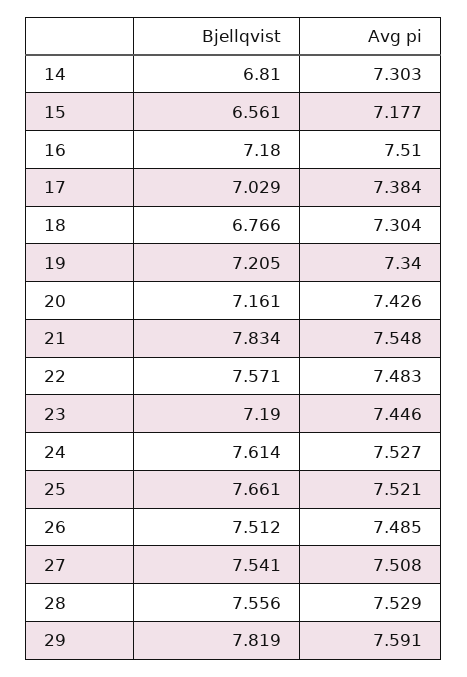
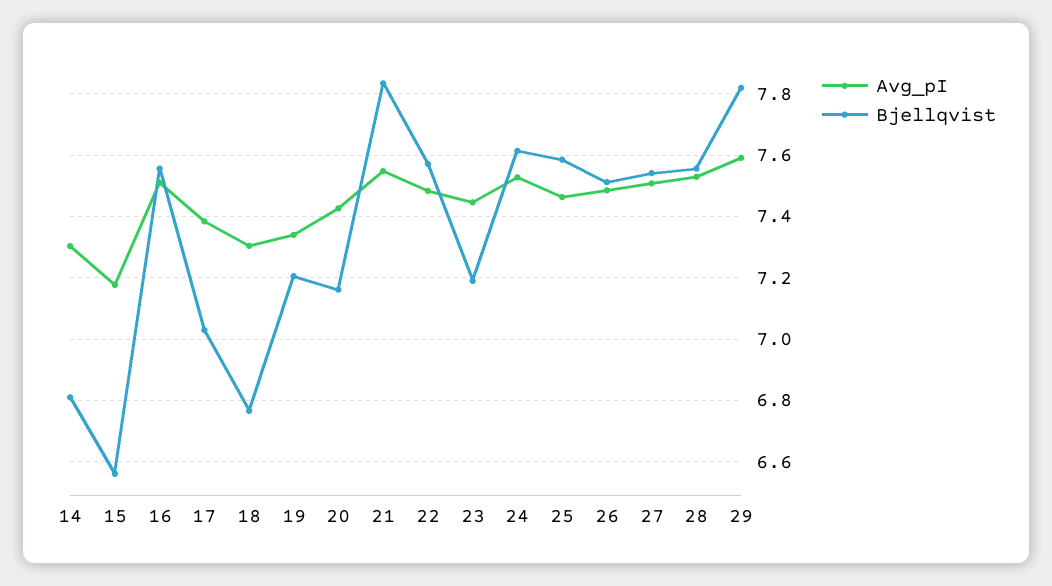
Bjellqvist, 16: 7.18 -> 7.56
Bjellqvist, 25: 7.661 -> 7.58
Avg pi, 25: 7.521 -> 7.46

